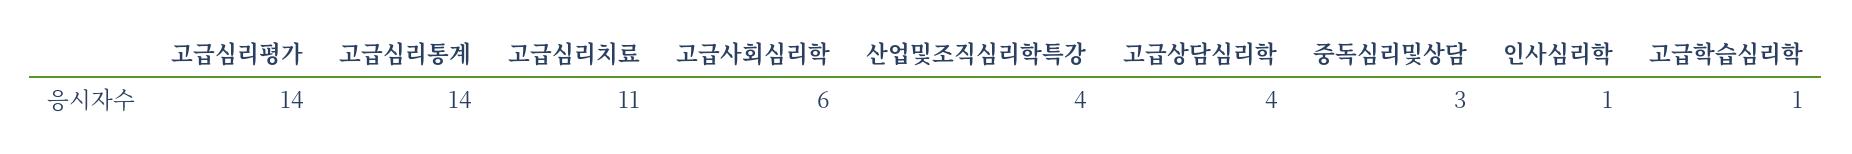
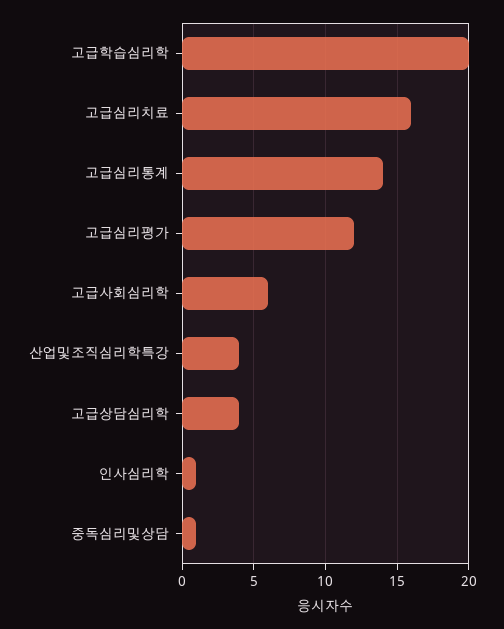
고급심리평가: 14 -> 12
고급심리치료: 11 -> 16
중독심리및상담: 3 -> 1
고급학습심리학: 1 -> 20

